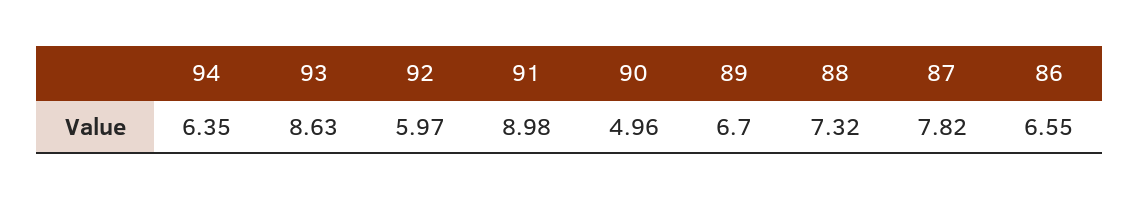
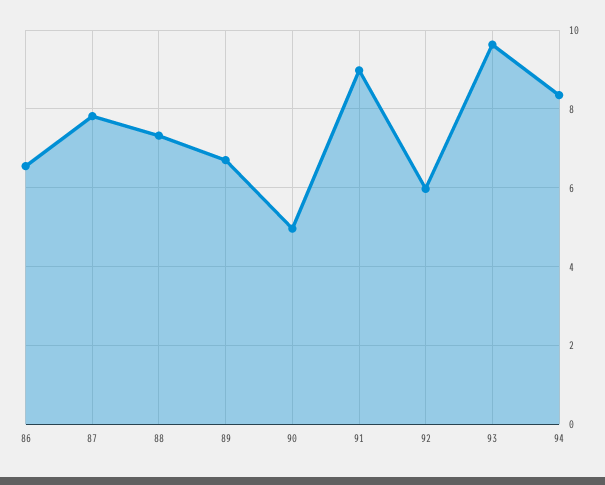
94: 6.35 -> 8.4
93: 8.63 -> 9.6

